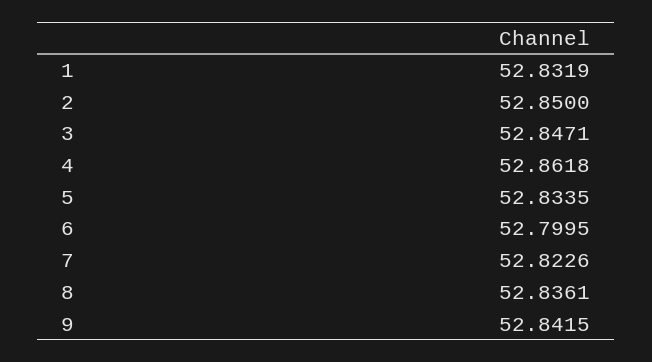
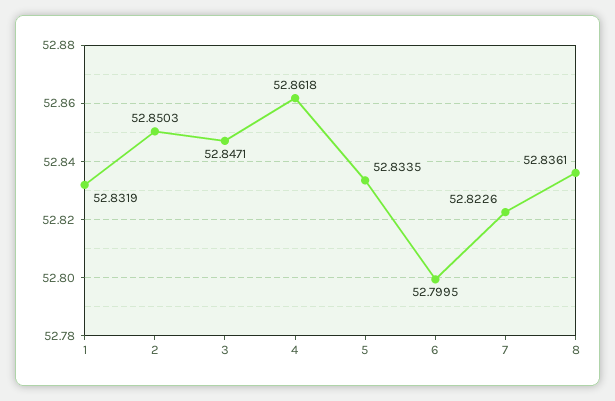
2: 52.85 -> 52.8503
9: 52.8415 -> none

